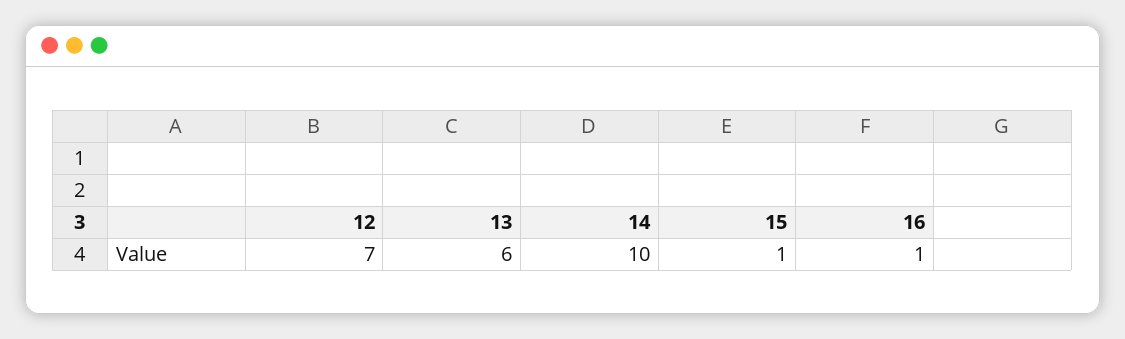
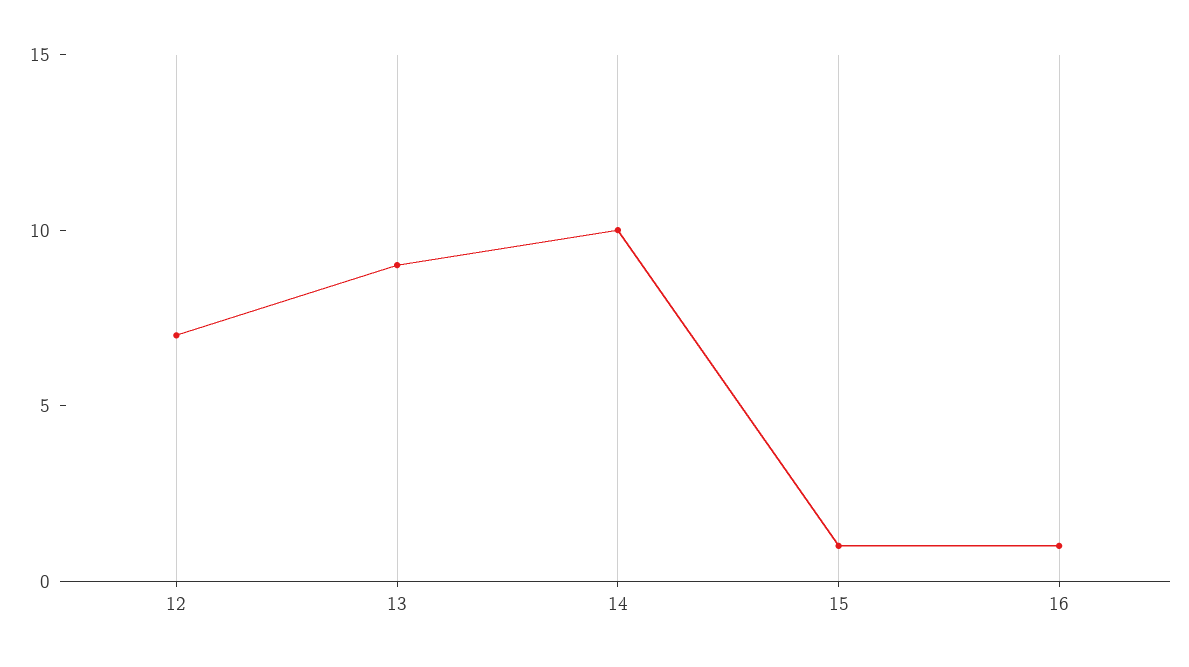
13: 6 -> 9

